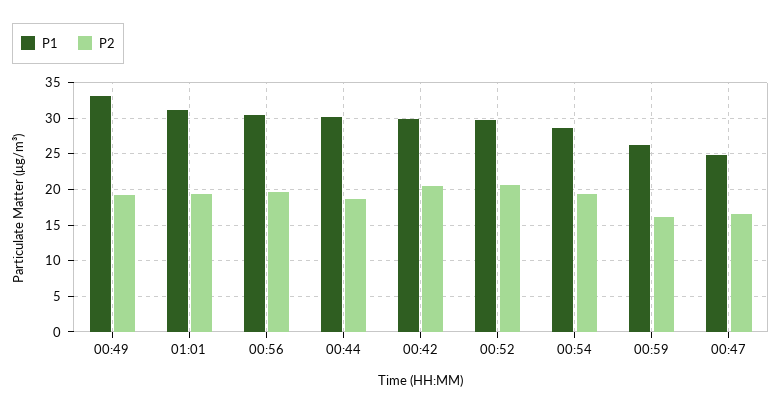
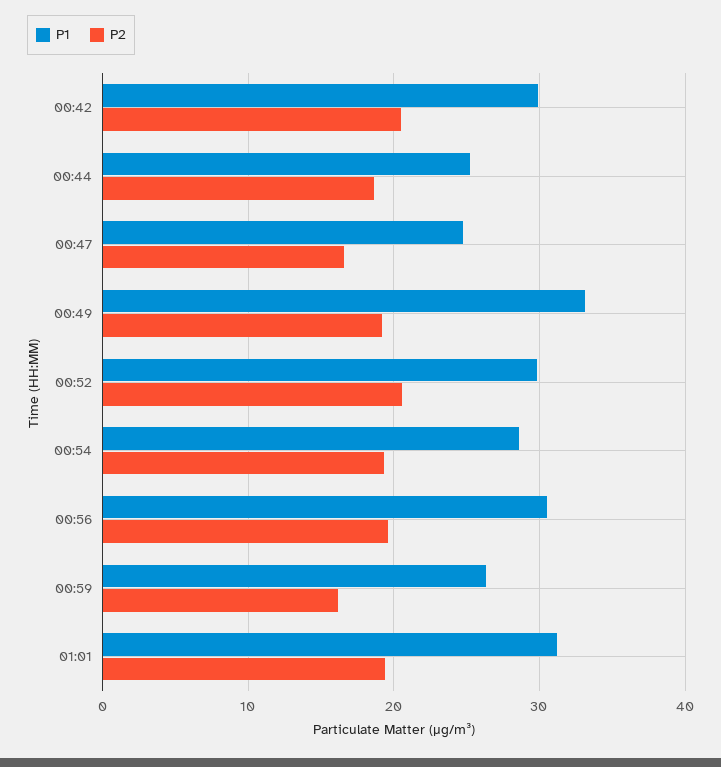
P1, 00:44: 30 -> 25

